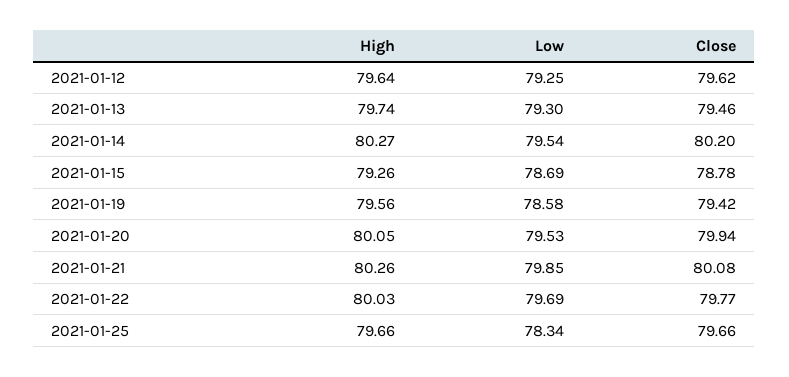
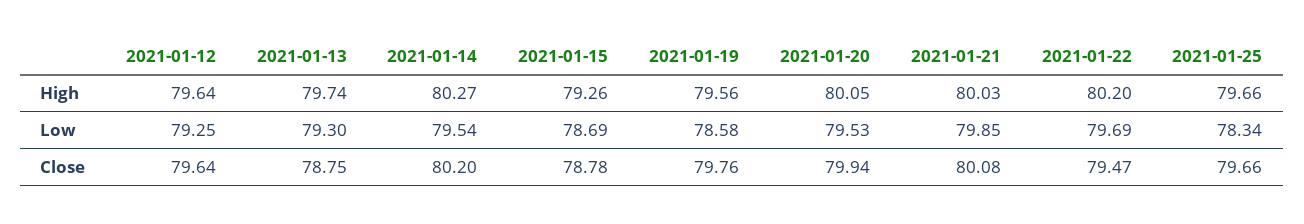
Close, 2021-01-12: 79.62 -> 79.64
Close, 2021-01-13: 79.46 -> 78.75
Close, 2021-01-19: 79.42 -> 79.76
High, 2021-01-21: 80.26 -> 80.03
High, 2021-01-22: 80.03 -> 80.2
Close, 2021-01-22: 79.77 -> 79.47

